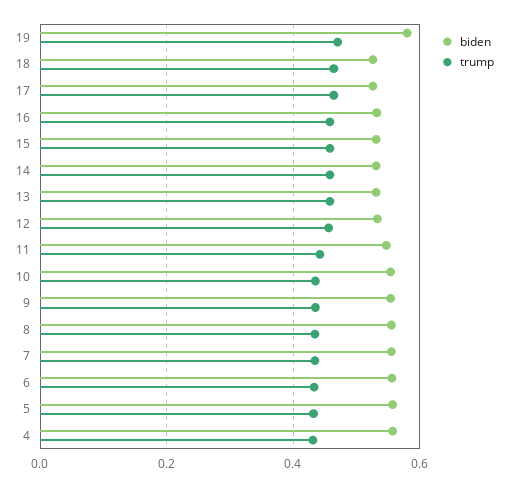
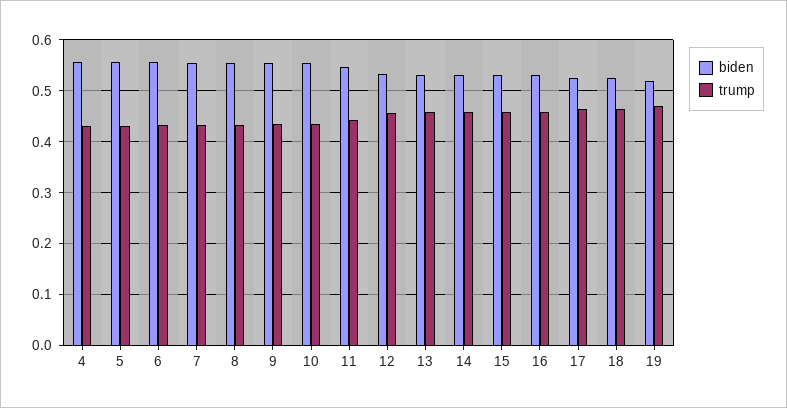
biden, 19: 0.58 -> 0.52

